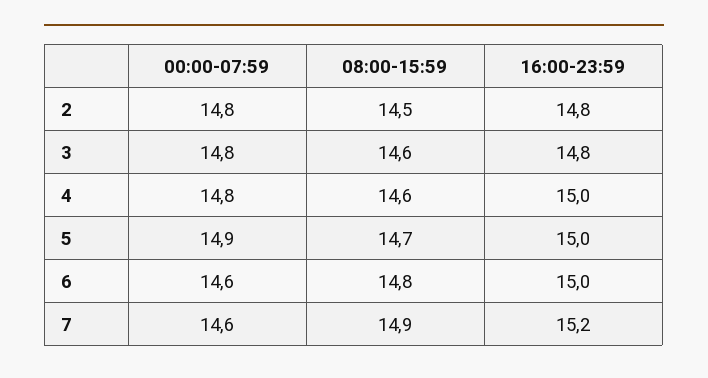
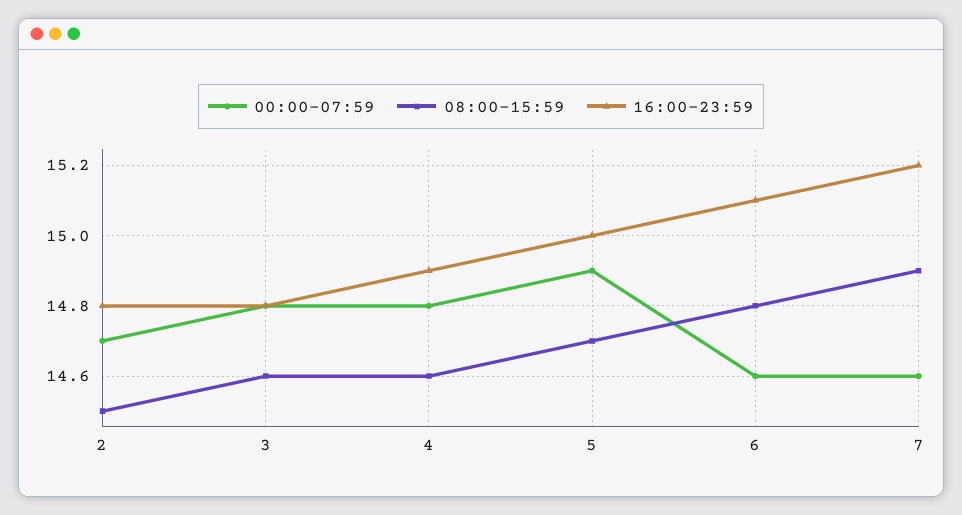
00:00-07:59, 2: 14.8 -> 14.7
16:00-23:59, 4: 15 -> 14.9
16:00-23:59, 6: 15 -> 15.1

